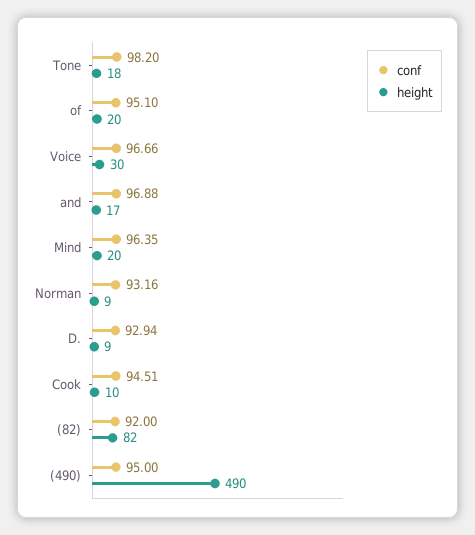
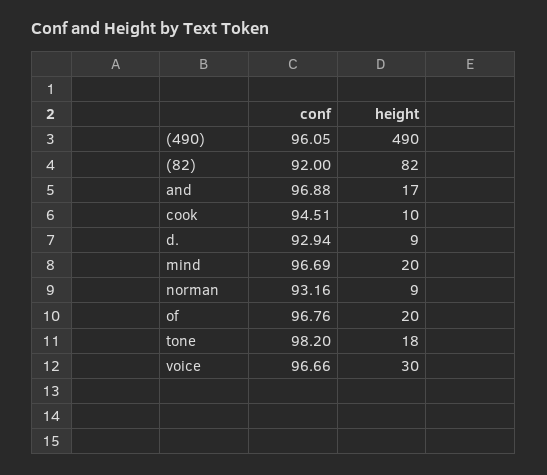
conf, of: 95.1 -> 96.76
conf, Mind: 96.35 -> 96.69
conf, (490): 95 -> 96.05

